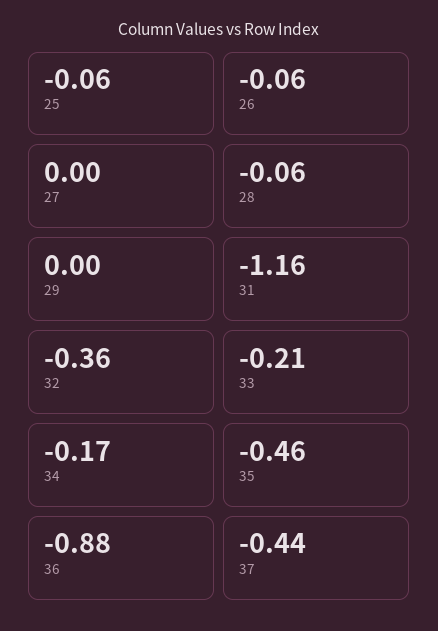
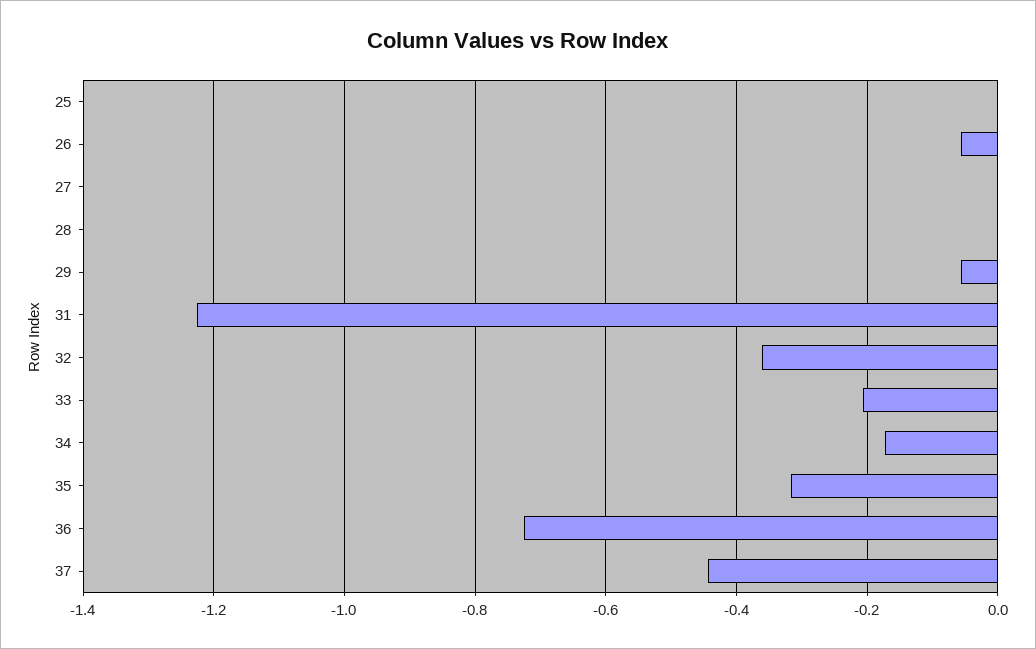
25: -0.06 -> 0
28: -0.06 -> 0
29: 0 -> -0.06
31: -1.16 -> -1.22
35: -0.46 -> -0.32
36: -0.88 -> -0.72

